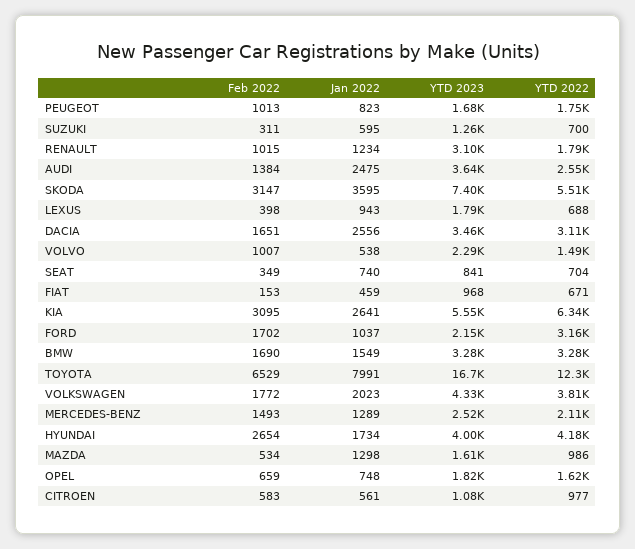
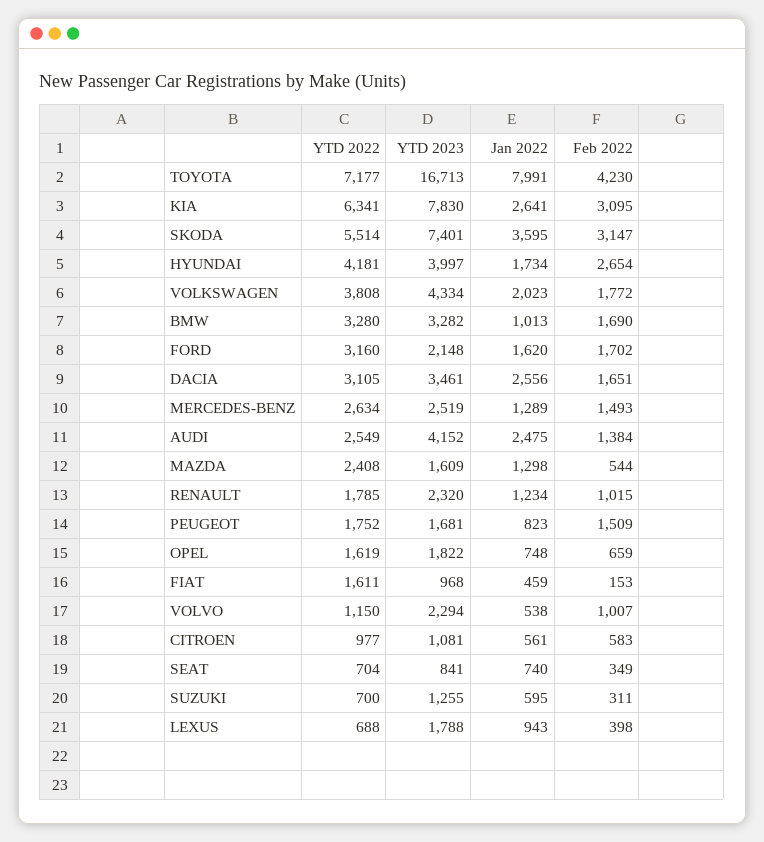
Feb 2022, PEUGEOT: 1013 -> 1509
YTD 2023, RENAULT: 3100 -> 2320
YTD 2023, AUDI: 3640 -> 4152
YTD 2022, VOLVO: 1490 -> 1150
YTD 2022, FIAT: 671 -> 1611
YTD 2023, KIA: 5550 -> 7830
Jan 2022, FORD: 1037 -> 1620
Jan 2022, BMW: 1549 -> 1013
Feb 2022, TOYOTA: 6529 -> 4230
YTD 2022, TOYOTA: 12300 -> 7177
YTD 2022, MERCEDES-BENZ: 2110 -> 2634
Feb 2022, MAZDA: 534 -> 544
YTD 2022, MAZDA: 986 -> 2408

